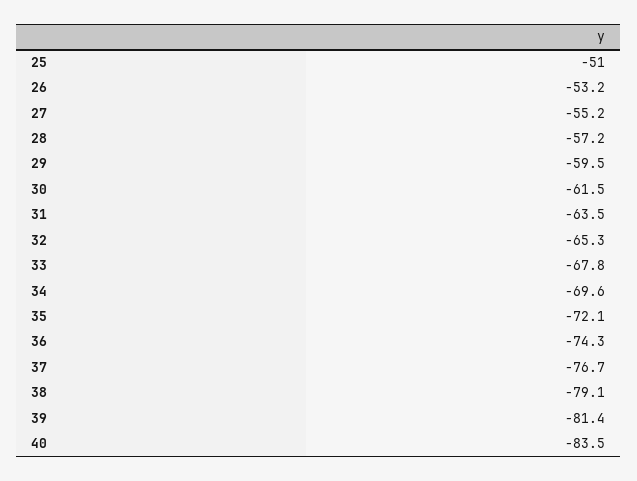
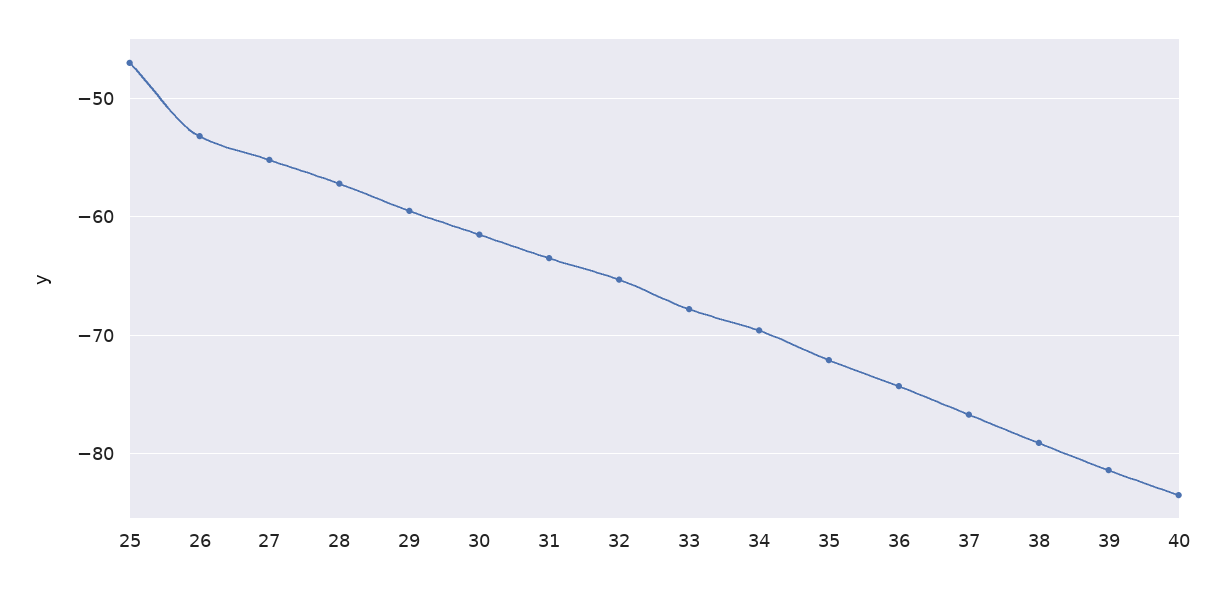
25: -51 -> -47

